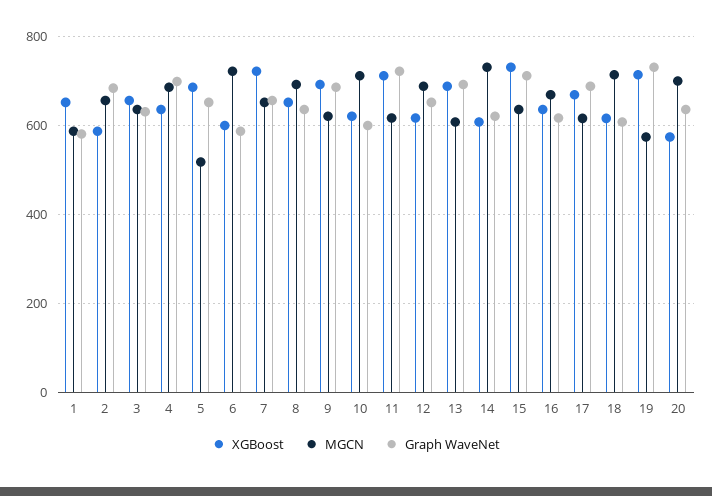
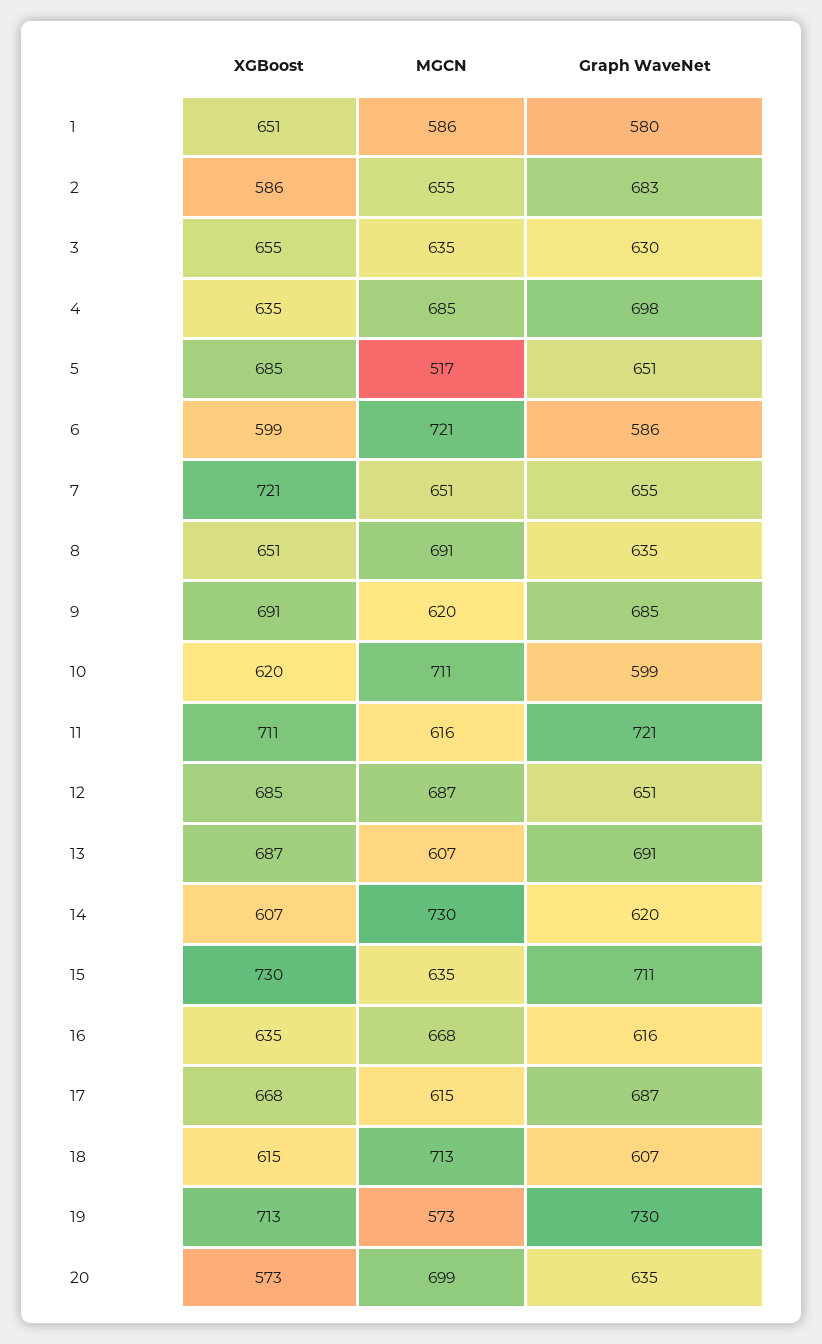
XGBoost, 12: 620 -> 685

